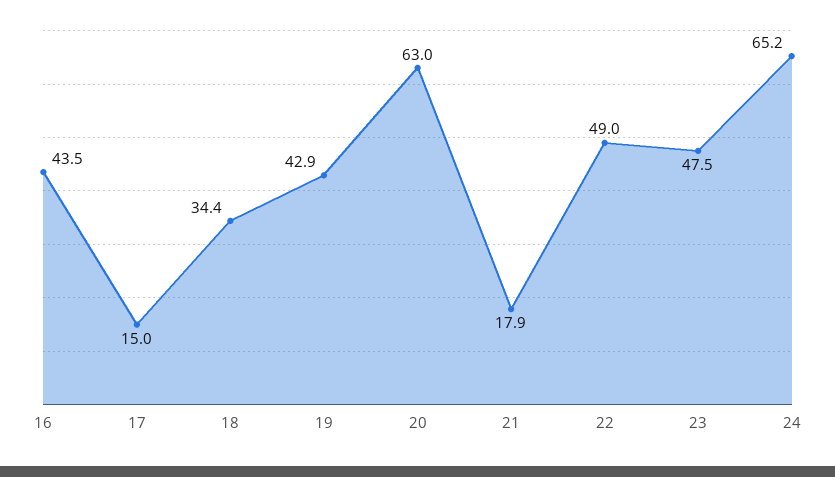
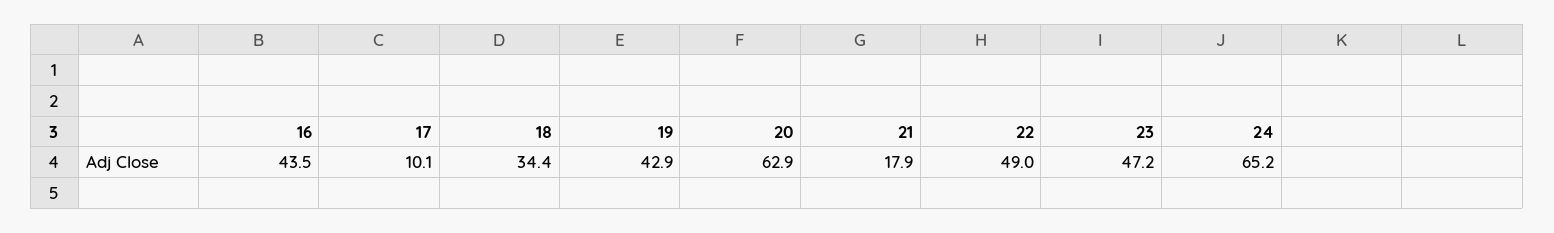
17: 15 -> 10.1
20: 63 -> 62.9
23: 47.5 -> 47.2

